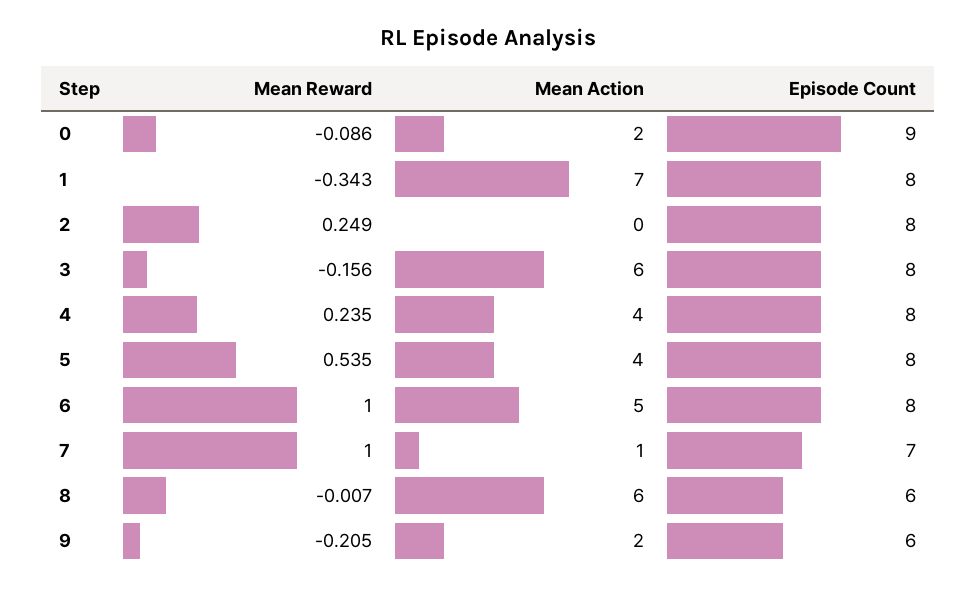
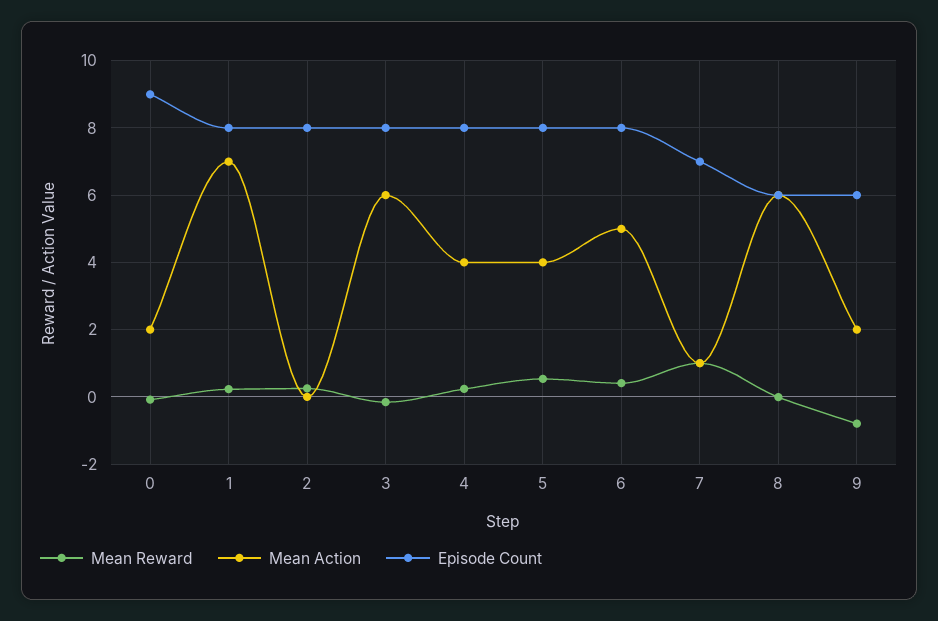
Mean Reward, 1: -0.343 -> 0.2
Mean Reward, 6: 1 -> 0.4
Mean Reward, 9: -0.205 -> -0.8

